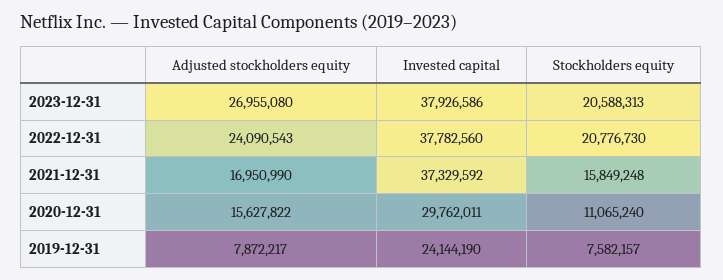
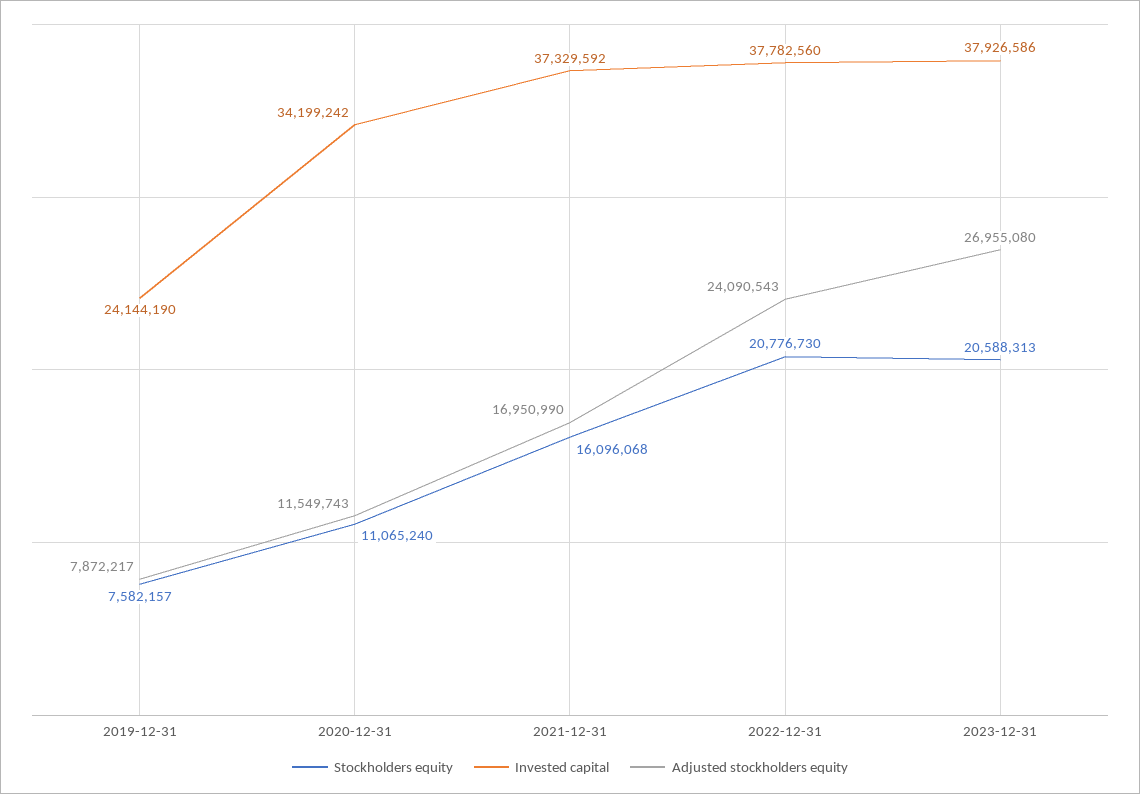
Stockholders equity, 2021-12-31: 15849248 -> 16096068
Adjusted stockholders equity, 2020-12-31: 15627822 -> 11549743
Invested capital, 2020-12-31: 29762011 -> 34199242

